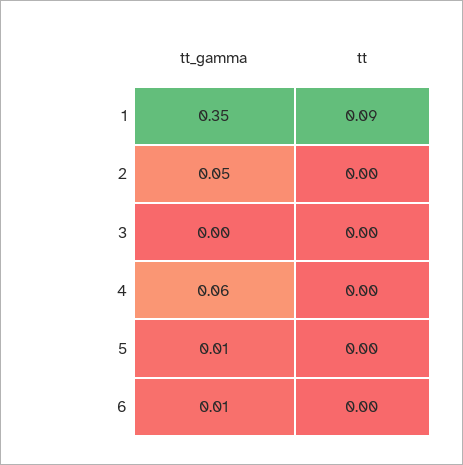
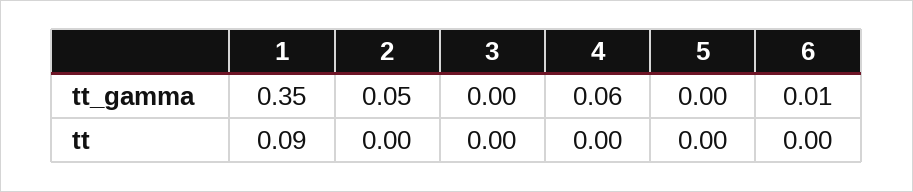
tt_gamma, 5: 0.01 -> 0

